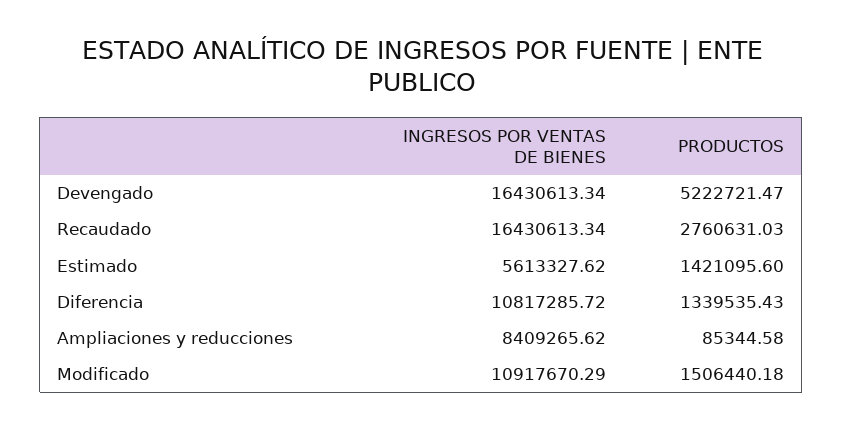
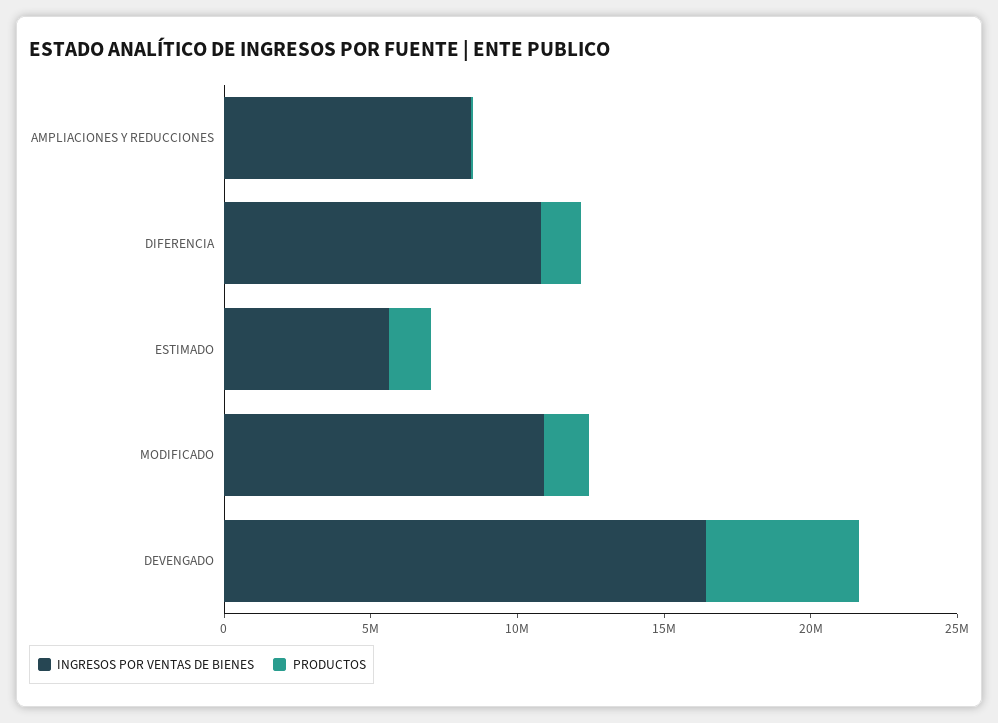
INGRESOS POR VENTAS DE BIENES, Recaudado: 16430613.34 -> none
PRODUCTOS, Recaudado: 2760631.03 -> none

